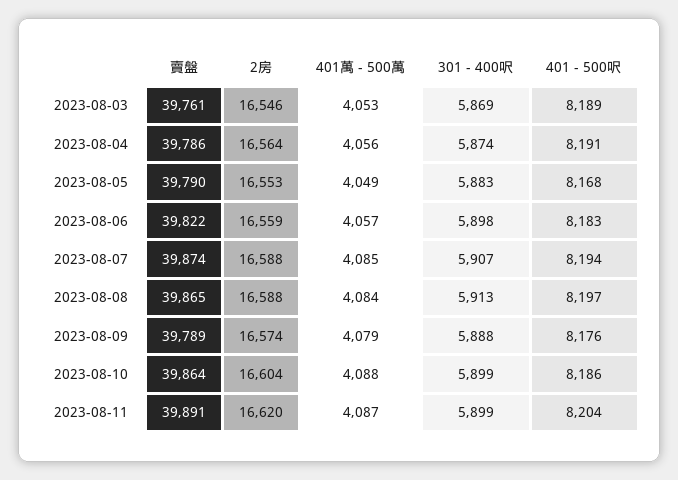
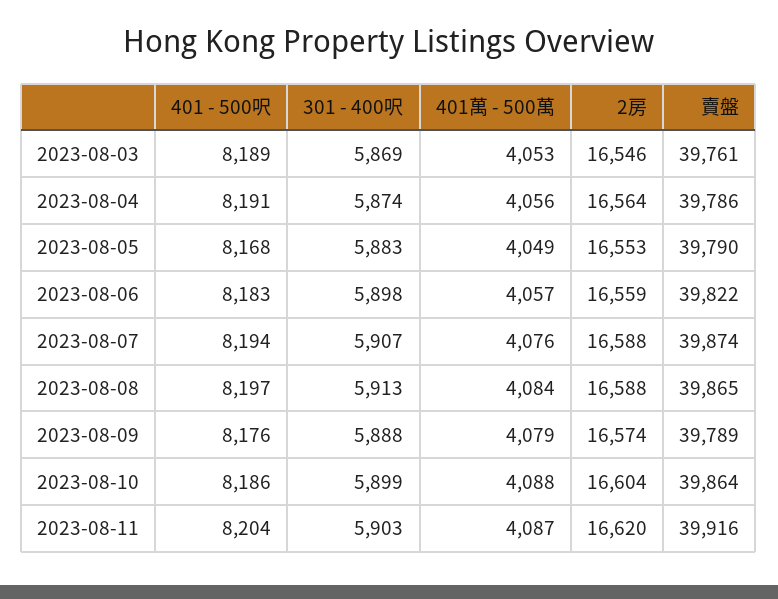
401萬 - 500萬, 2023-08-07: 4085 -> 4076
賣盤, 2023-08-11: 39891 -> 39916
301 - 400呎, 2023-08-11: 5899 -> 5903

